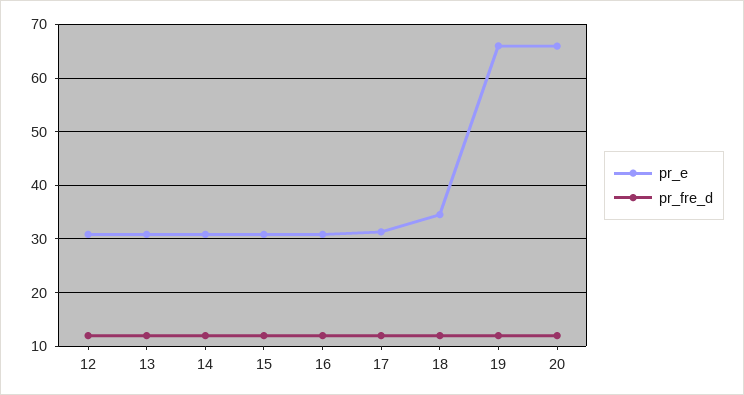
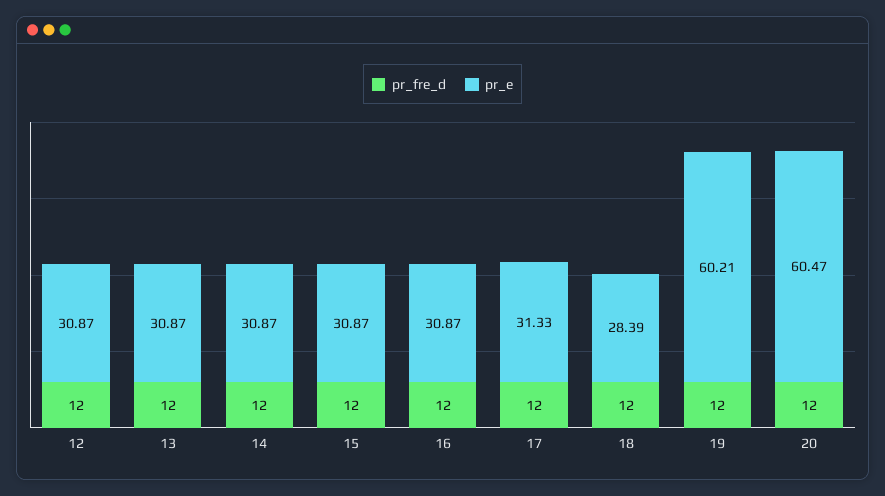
pr_e, 18: 34 -> 28.39
pr_e, 19: 66 -> 60.21
pr_e, 20: 66 -> 60.47

